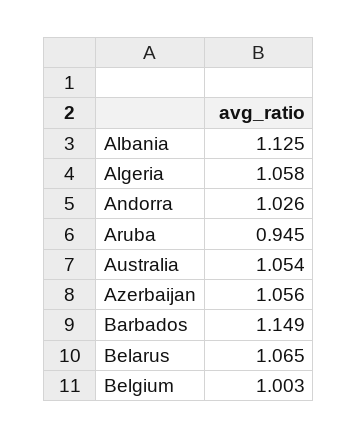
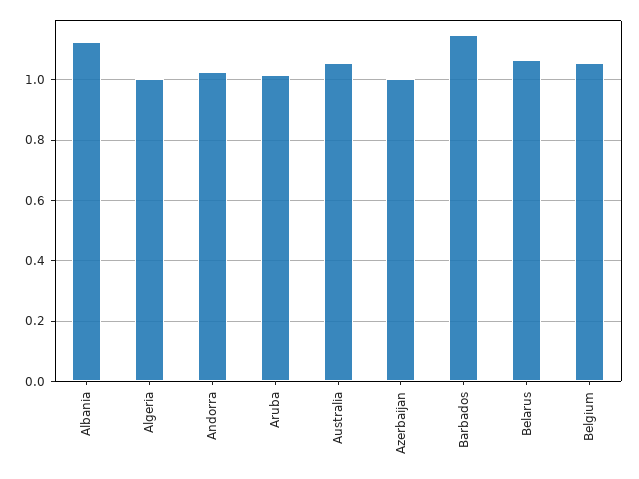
Algeria: 1.058 -> 1
Aruba: 0.945 -> 1.02
Azerbaijan: 1.056 -> 1
Belgium: 1.003 -> 1.06

